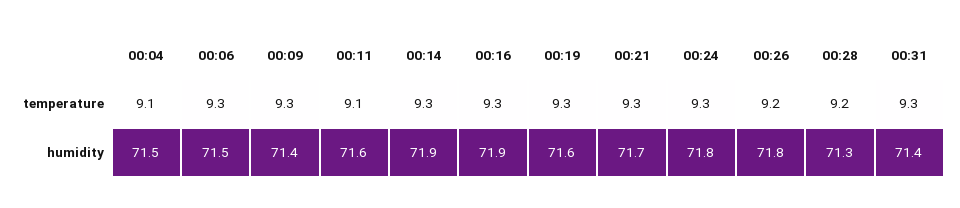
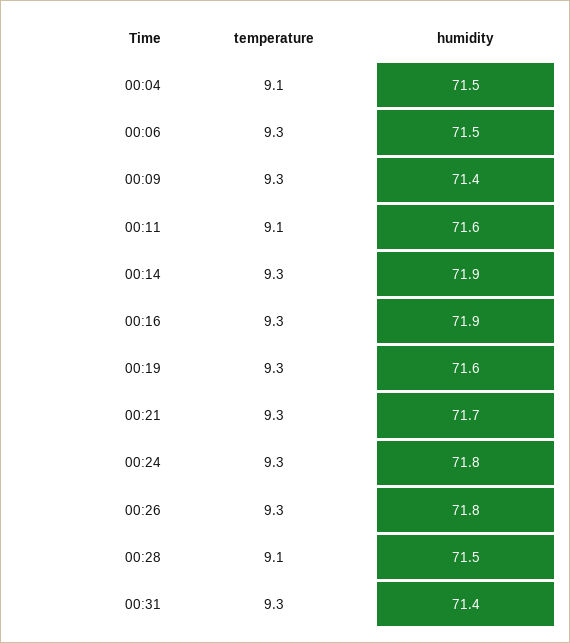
00:26, temperature: 9.2 -> 9.3
00:28, temperature: 9.2 -> 9.1
00:28, humidity: 71.3 -> 71.5

